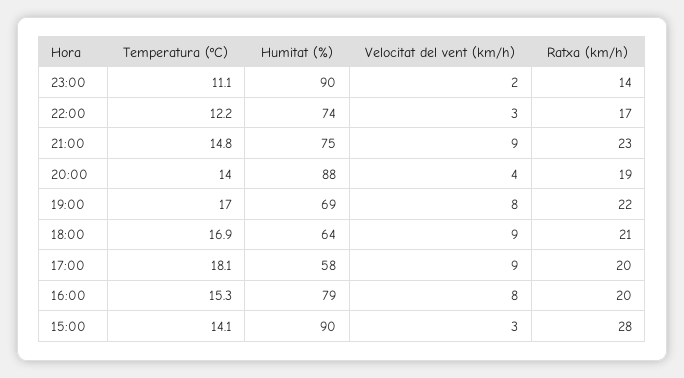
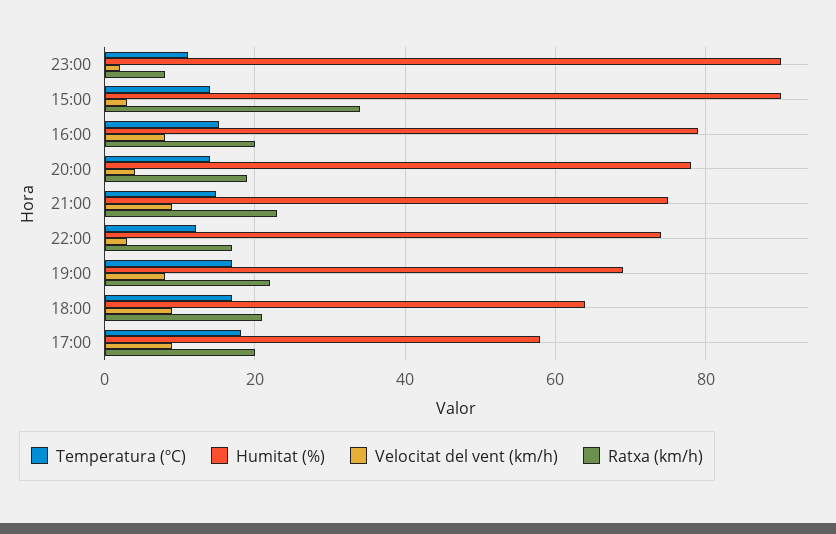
Ratxa (km/h), 23:00: 14 -> 8
Humitat (%), 20:00: 88 -> 78
Ratxa (km/h), 15:00: 28 -> 34

